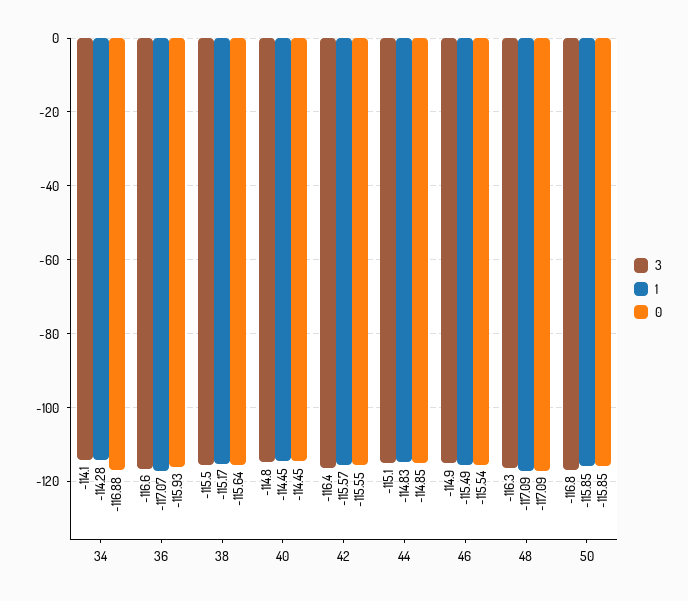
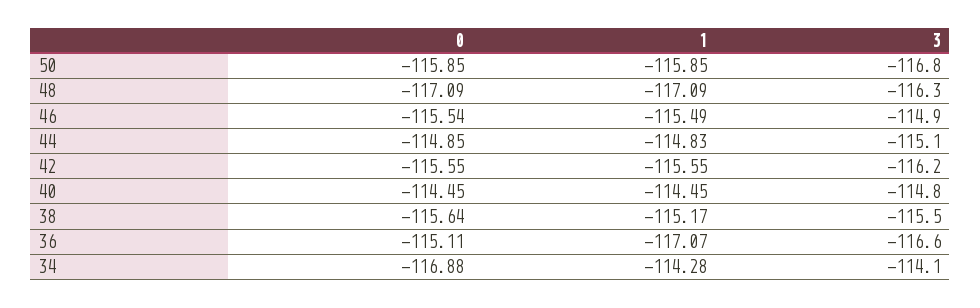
0, 36: -115.93 -> -115.11
3, 42: -116.4 -> -116.2
1, 42: -115.57 -> -115.55

